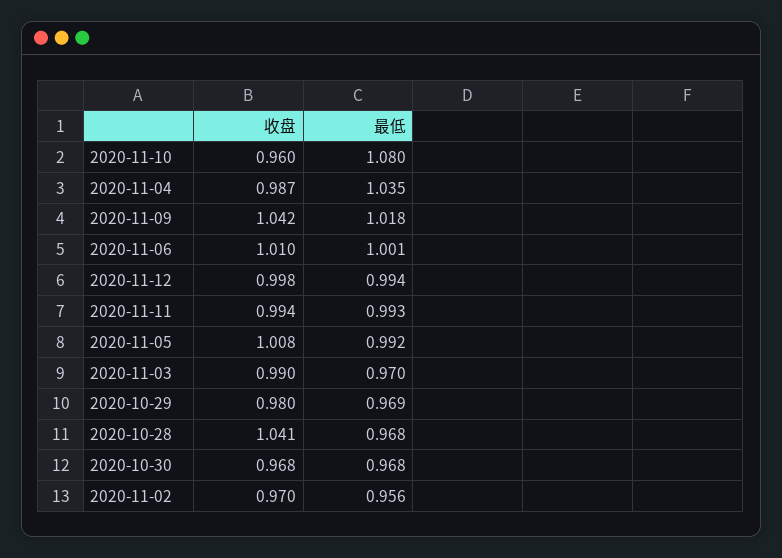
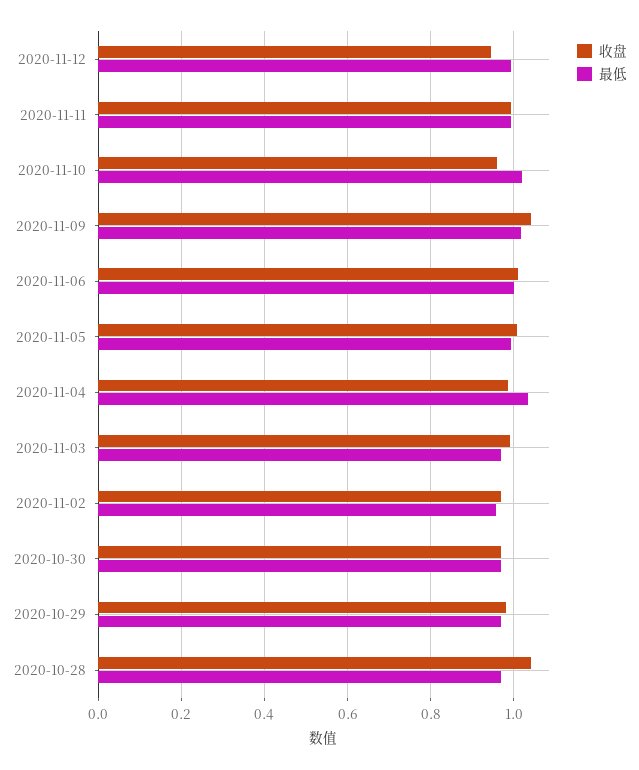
最低, 2020-11-10: 1.08 -> 1.02
收盘, 2020-11-12: 0.998 -> 0.94

